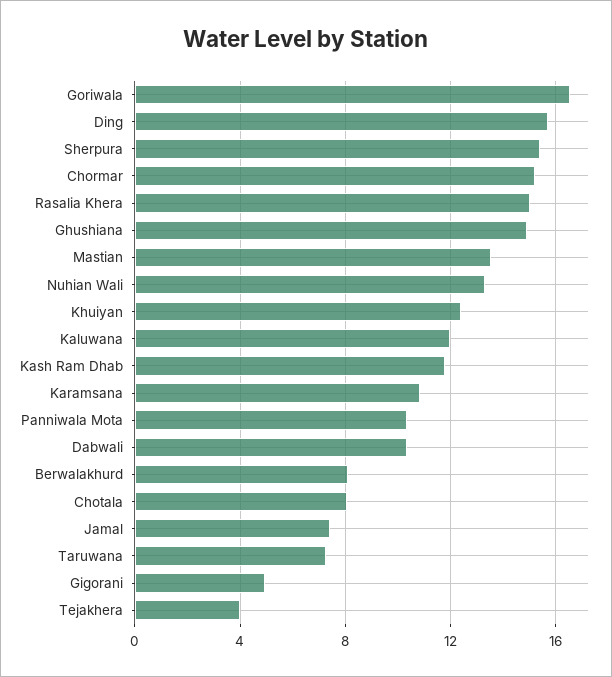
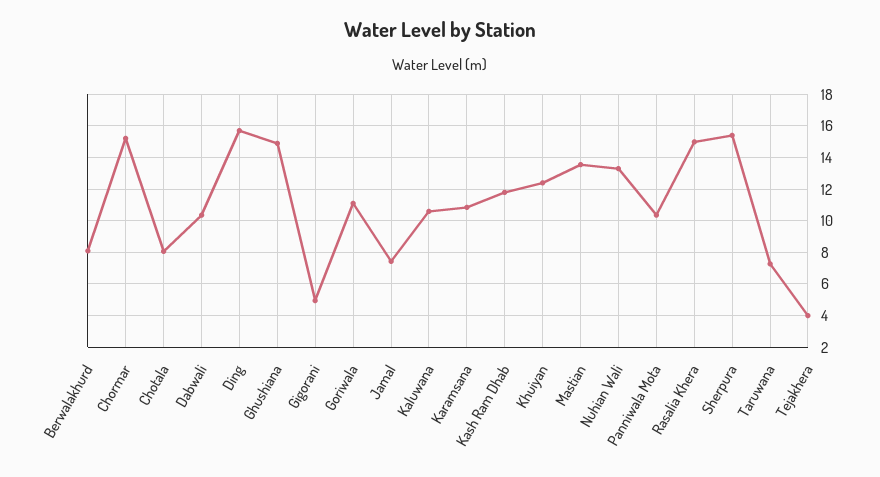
Goriwala: 16.5 -> 11
Kaluwana: 12 -> 10.5

